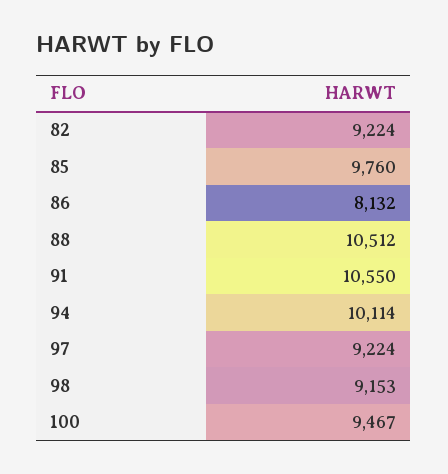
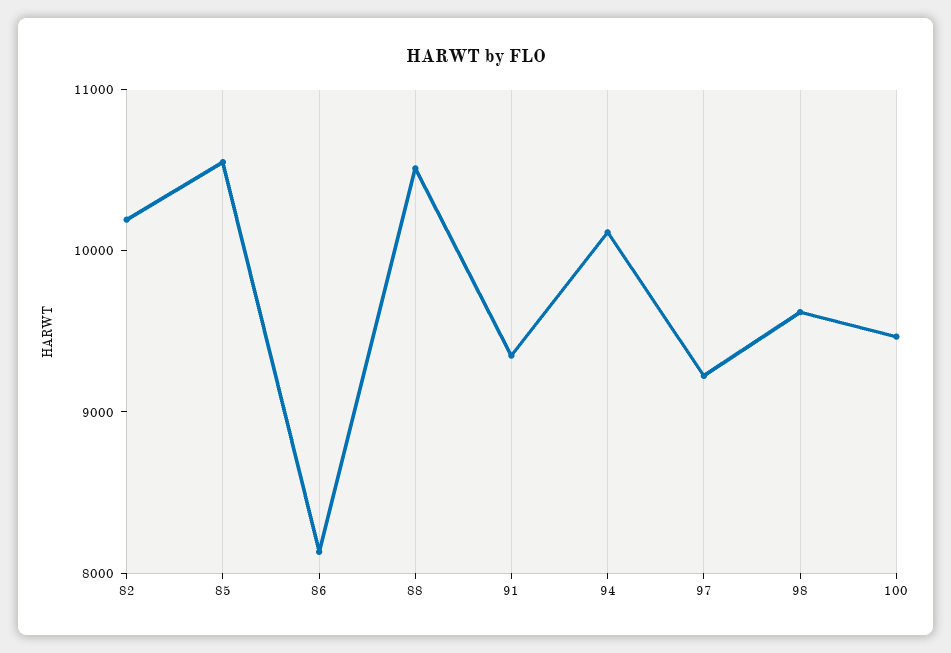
82: 9224 -> 10200
85: 9760 -> 10600
91: 10550 -> 9400
98: 9153 -> 9600

